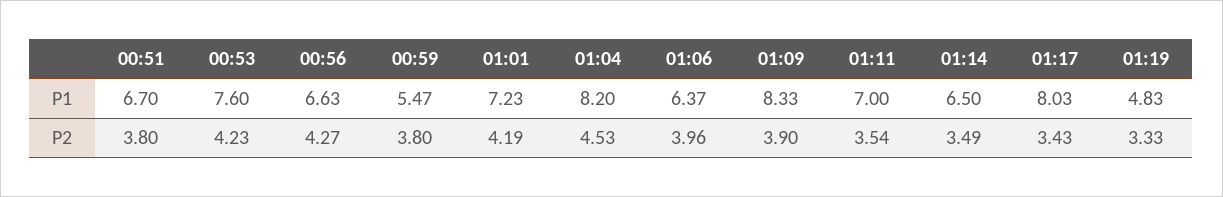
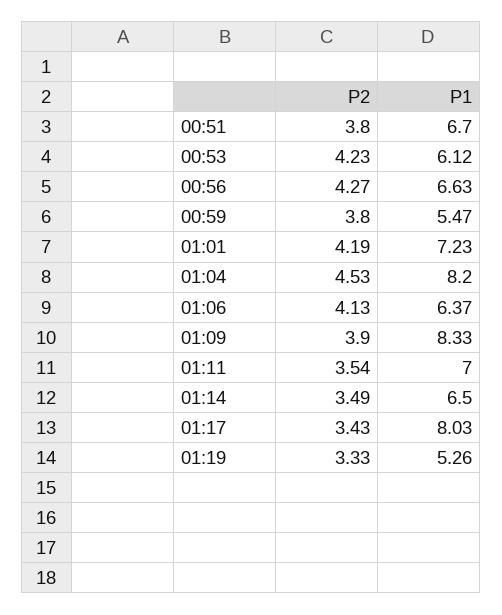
00:53, P1: 7.6 -> 6.12
01:19, P1: 4.83 -> 5.26
01:06, P2: 3.96 -> 4.13

